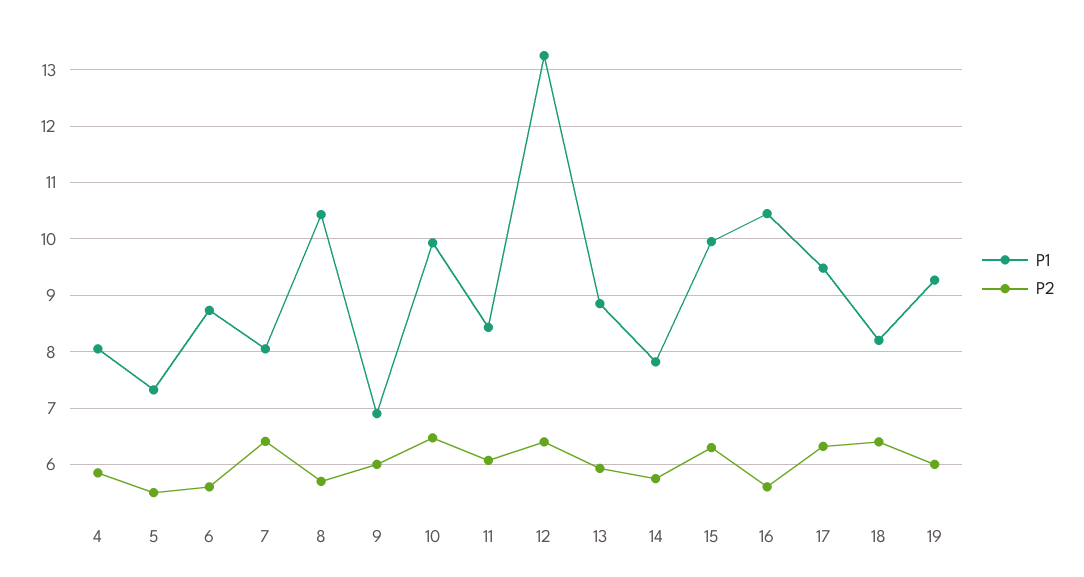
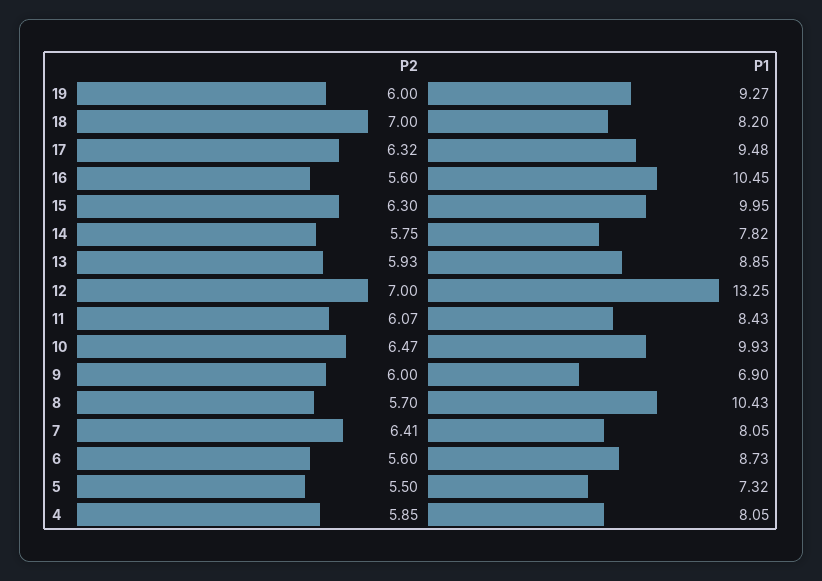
P2, 12: 6.4 -> 7
P2, 18: 6.4 -> 7

